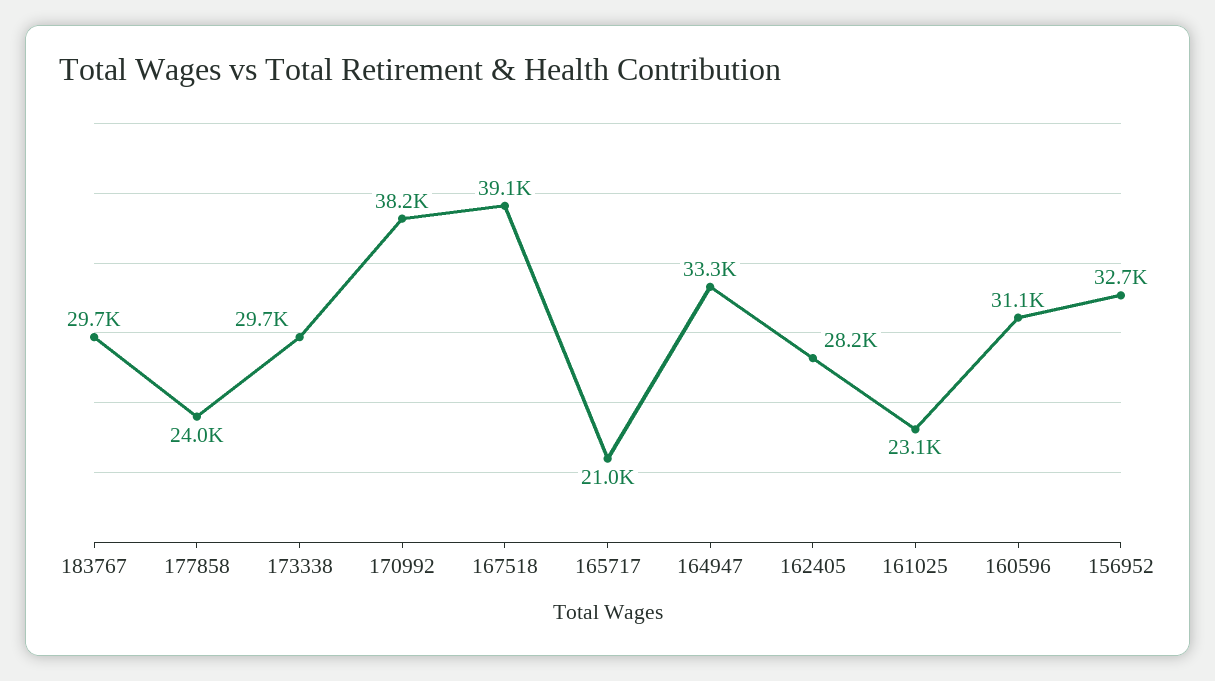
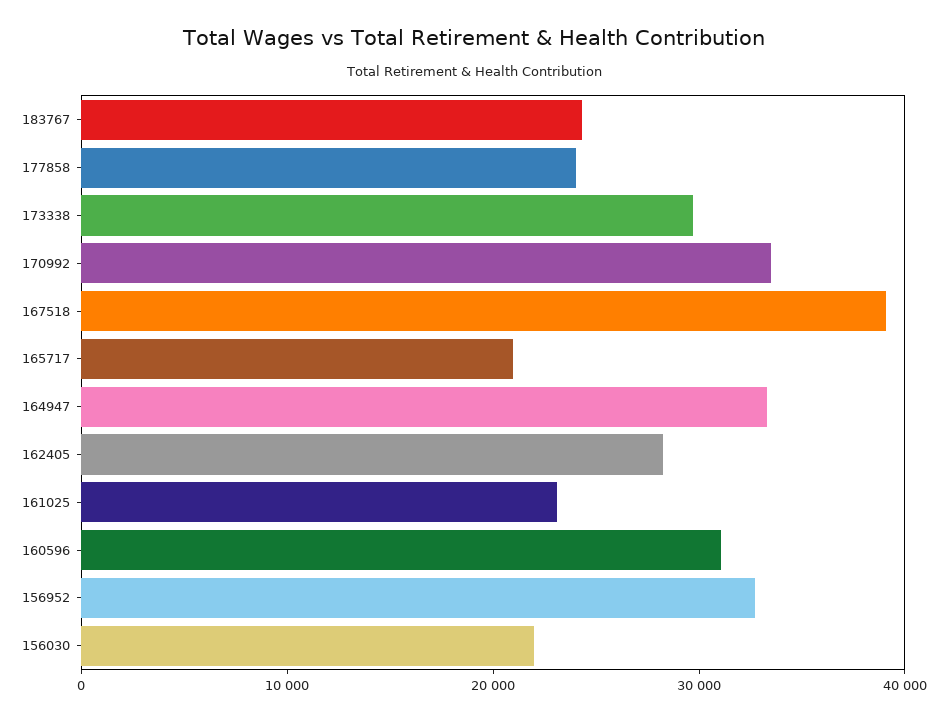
183767: 29700 -> 24000
170992: 38200 -> 34000
156030: none -> 22000

